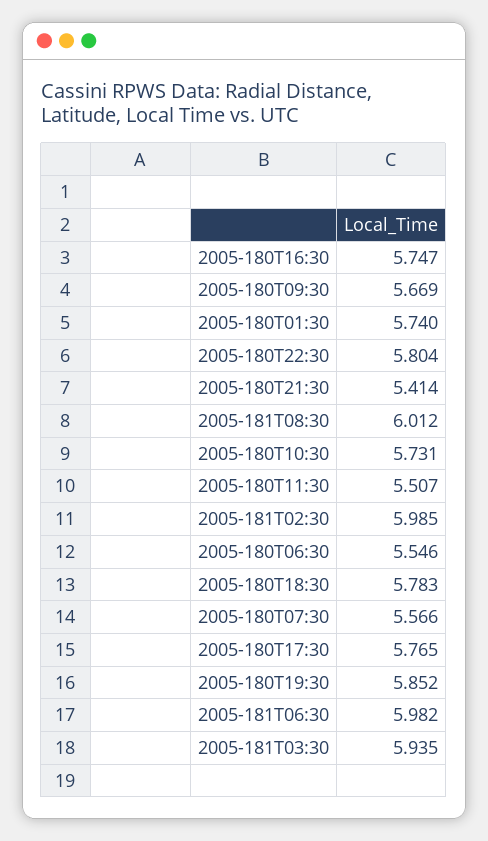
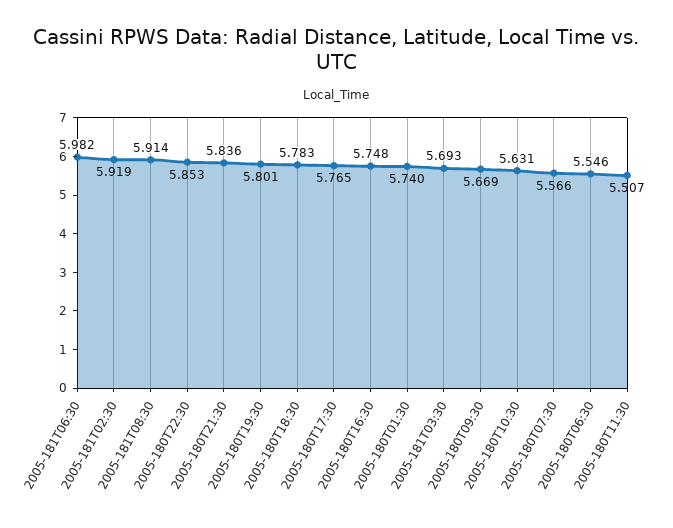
2005-180T16:30: 5.747 -> 5.748
2005-180T22:30: 5.804 -> 5.853
2005-180T21:30: 5.414 -> 5.836
2005-181T08:30: 6.012 -> 5.914
2005-180T10:30: 5.731 -> 5.631
2005-181T02:30: 5.985 -> 5.919
2005-180T19:30: 5.852 -> 5.801
2005-181T03:30: 5.935 -> 5.693

